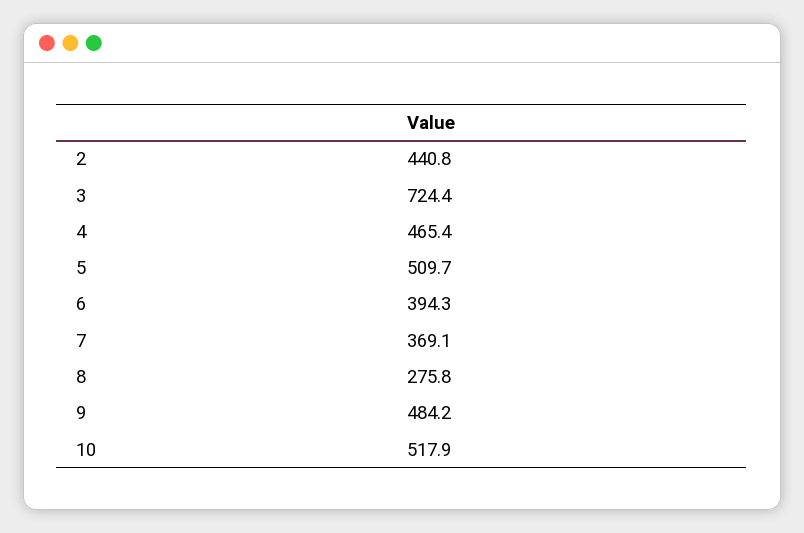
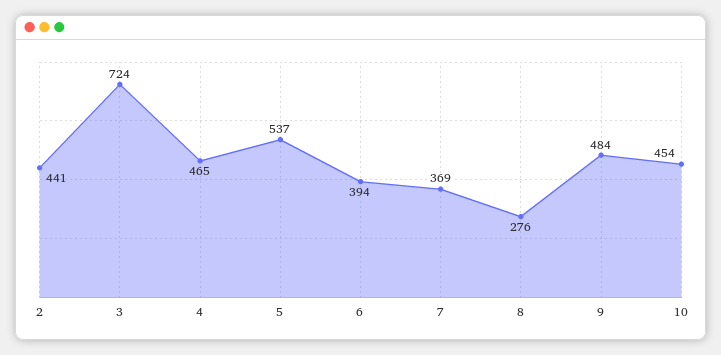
5: 509.7 -> 537
10: 517.9 -> 454

